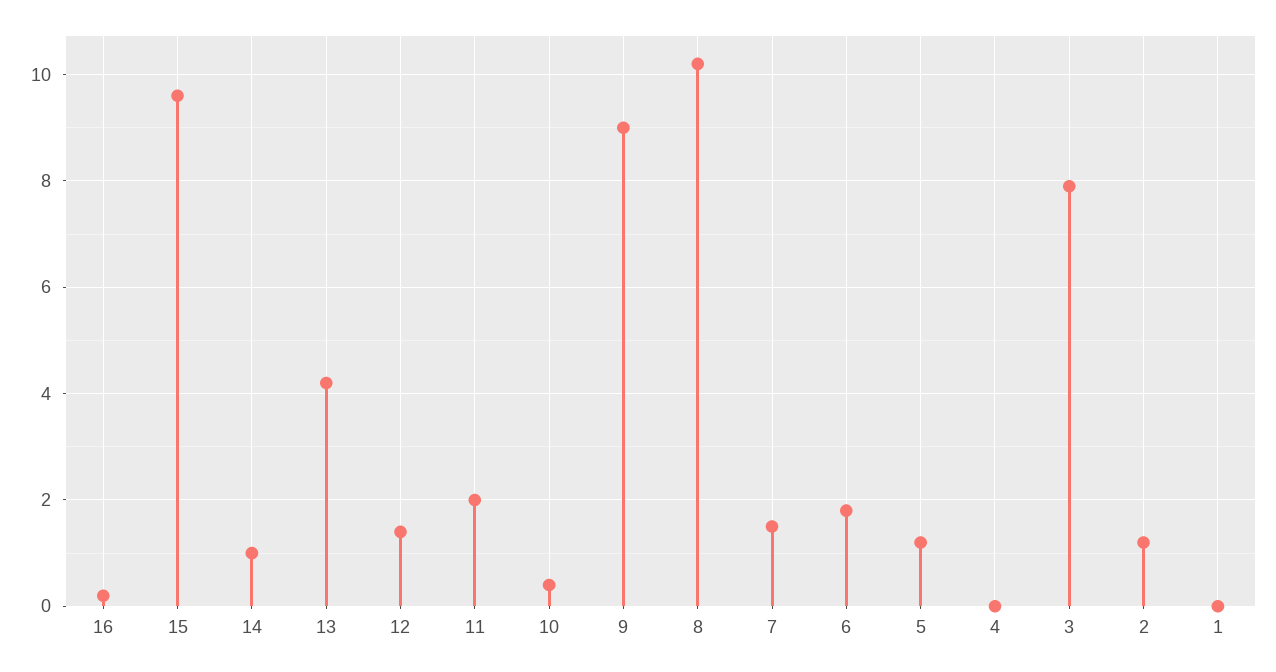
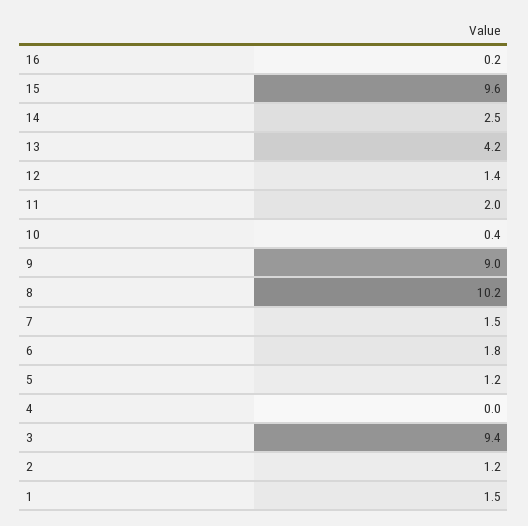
14: 1 -> 2.5
3: 8 -> 9.4
1: 0 -> 1.5

